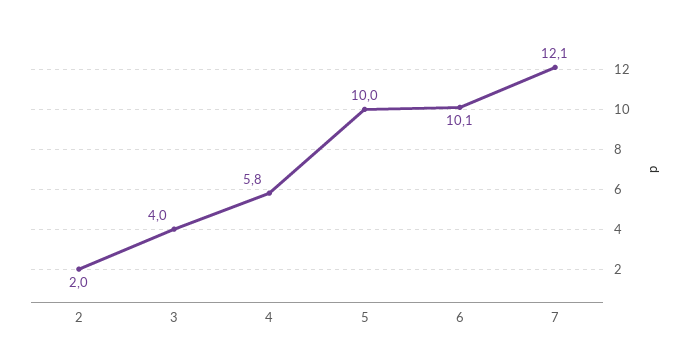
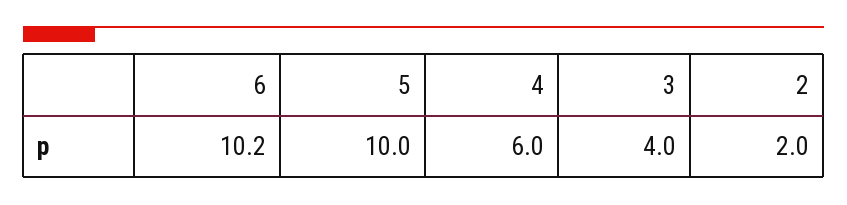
4: 5.8 -> 6
6: 10.1 -> 10.2
7: 12.1 -> none

